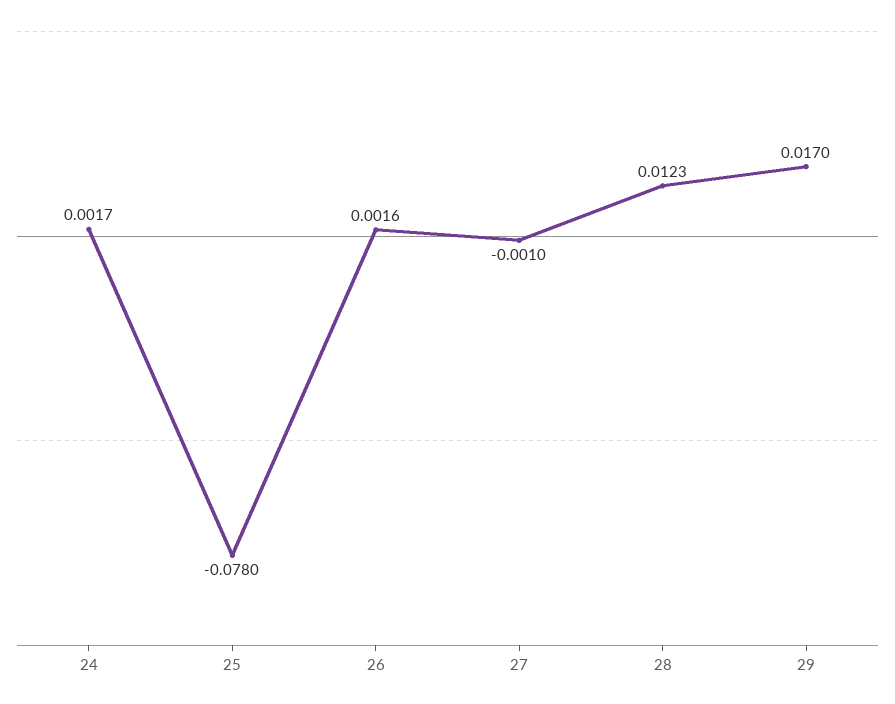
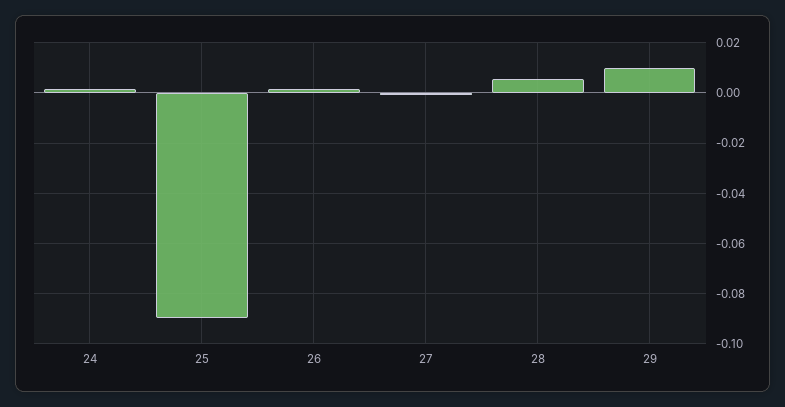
25: -0.078 -> -0.09
28: 0.0123 -> 0.005
29: 0.017 -> 0.01

